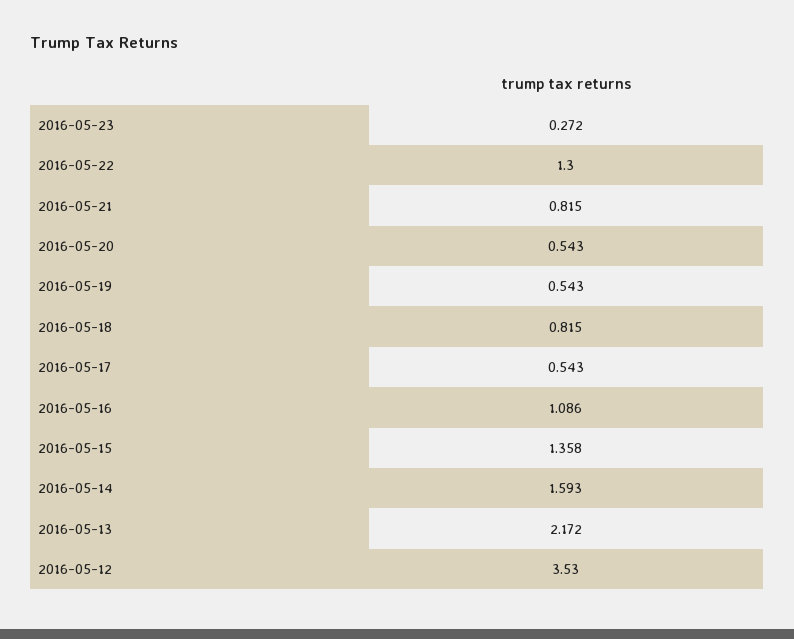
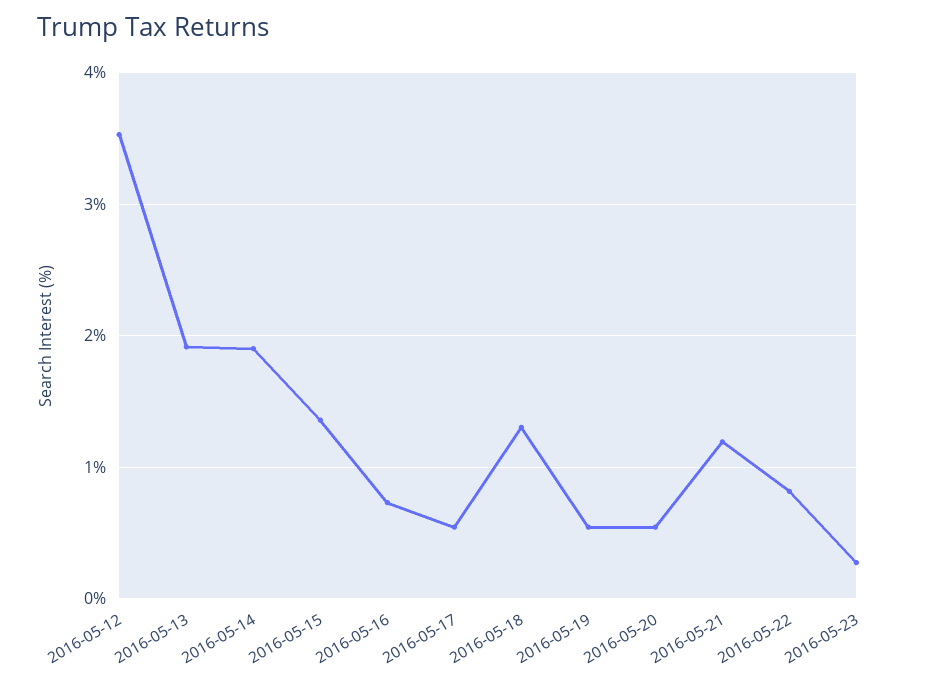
2016-05-22: 1.3 -> 0.8
2016-05-21: 0.815 -> 1.2
2016-05-18: 0.815 -> 1.3
2016-05-16: 1.086 -> 0.7
2016-05-14: 1.593 -> 1.9
2016-05-13: 2.172 -> 1.9

